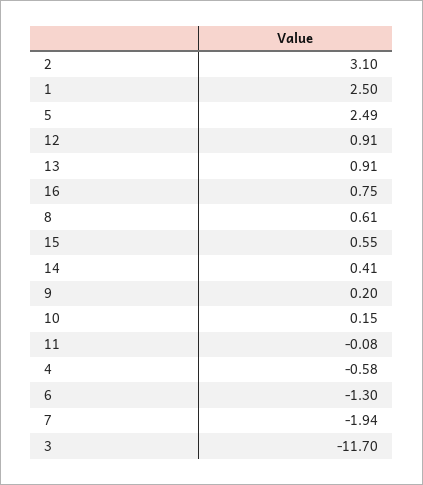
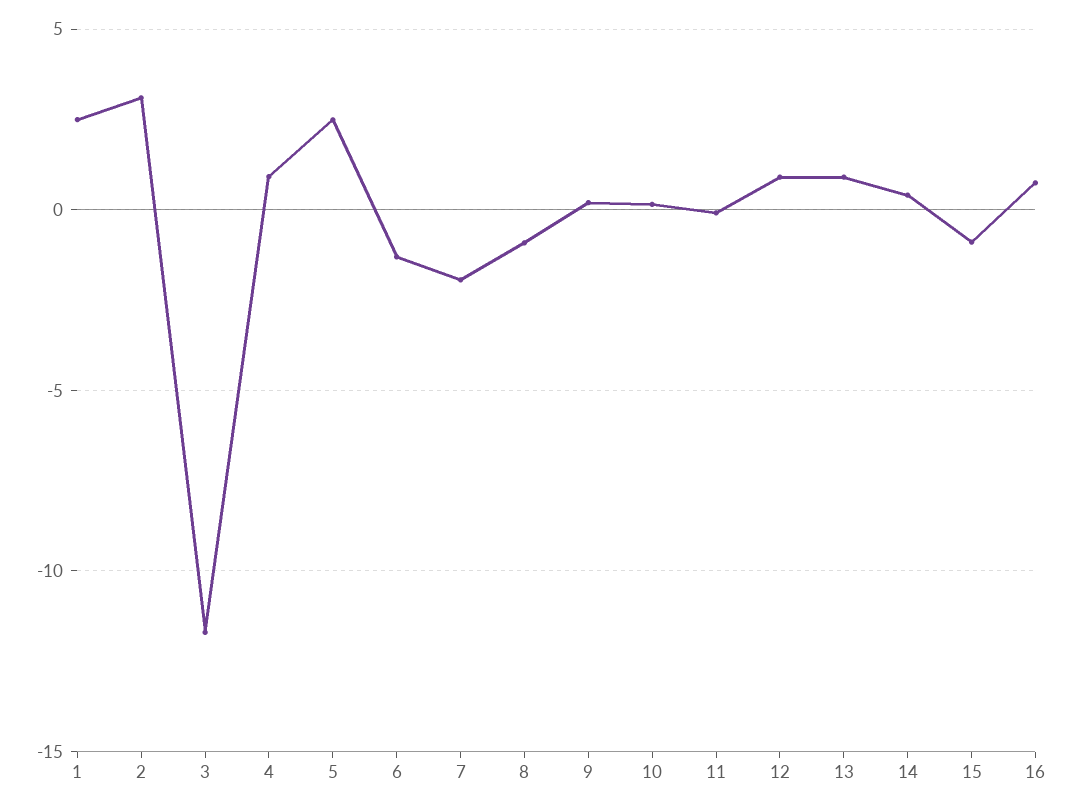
8: 0.61 -> -1
15: 0.55 -> -1
4: -0.58 -> 1

